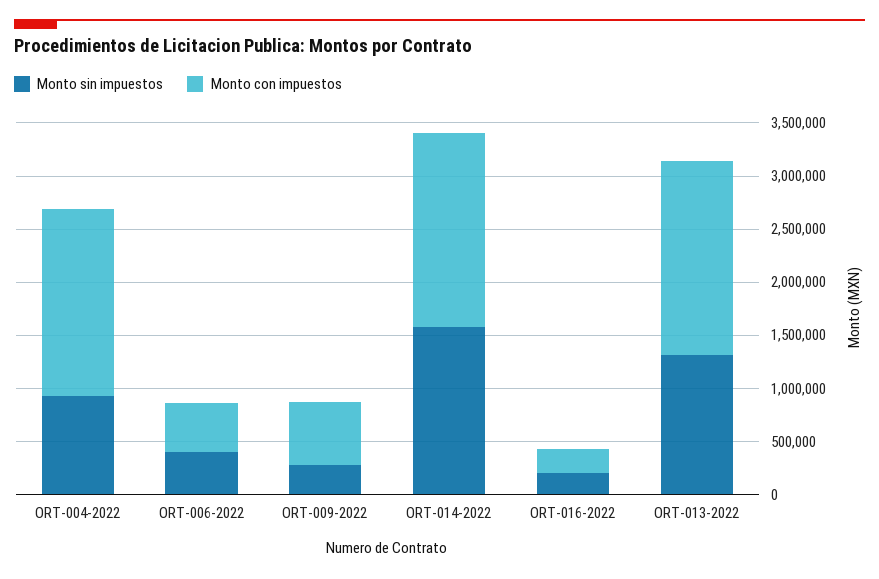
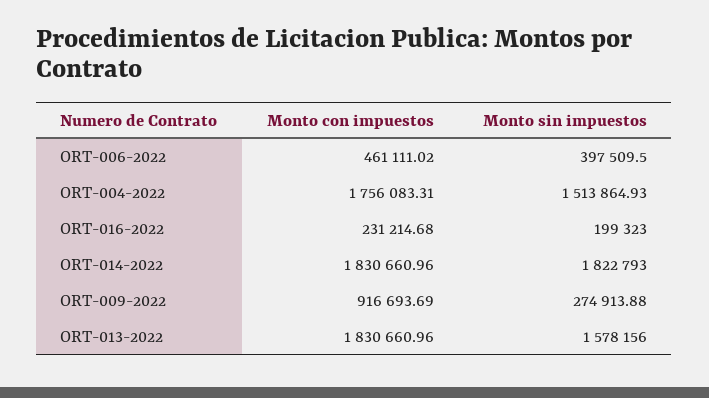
Monto sin impuestos, ORT-004-2022: 900000 -> 1513864.93
Monto con impuestos, ORT-009-2022: 600000 -> 916693.69
Monto sin impuestos, ORT-014-2022: 1600000 -> 1822793
Monto sin impuestos, ORT-013-2022: 1300000 -> 1578156

